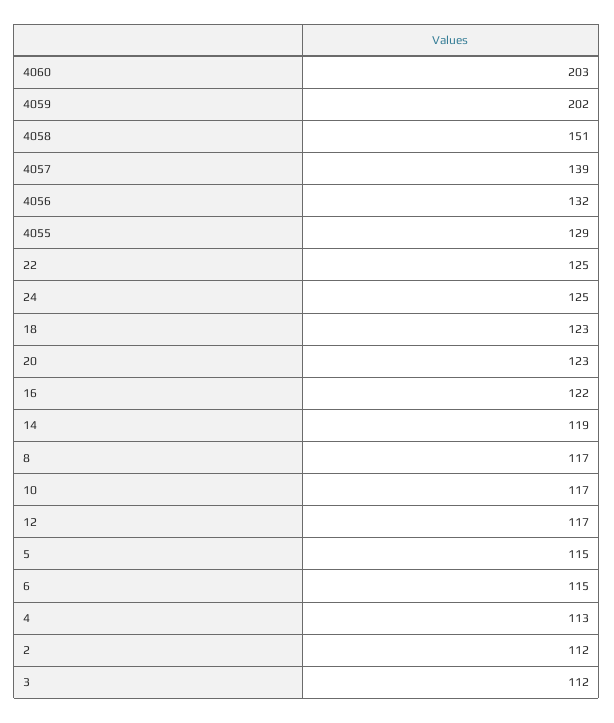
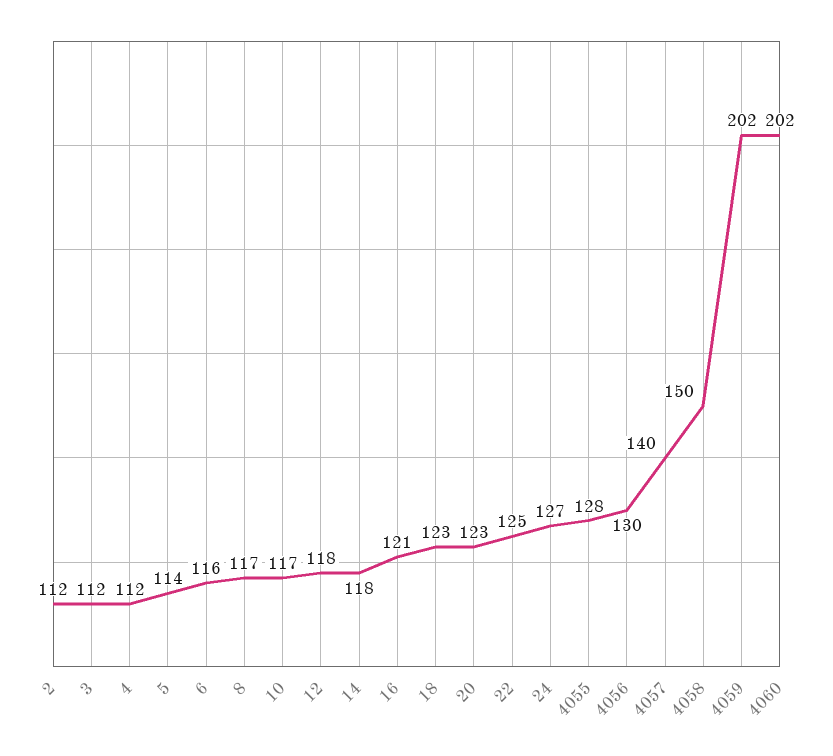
4060: 203 -> 202
4058: 151 -> 150
4057: 139 -> 140
4056: 132 -> 130
4055: 129 -> 128
24: 125 -> 127
16: 122 -> 121
14: 119 -> 118
12: 117 -> 118
5: 115 -> 114
6: 115 -> 116
4: 113 -> 112

